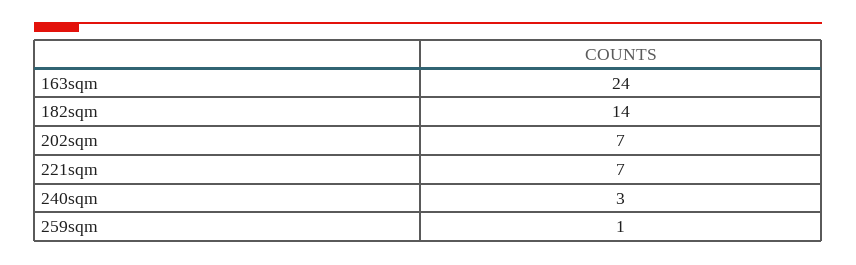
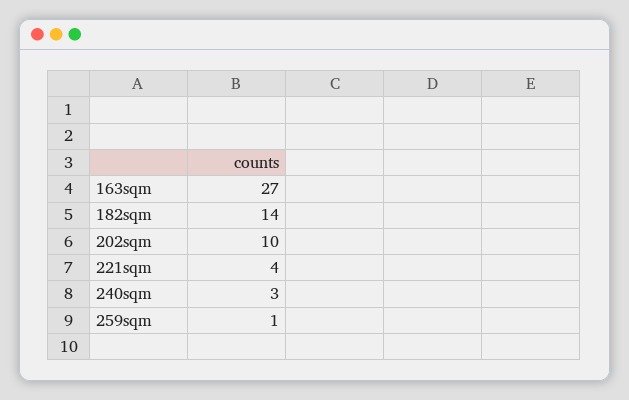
163sqm: 24 -> 27
202sqm: 7 -> 10
221sqm: 7 -> 4

